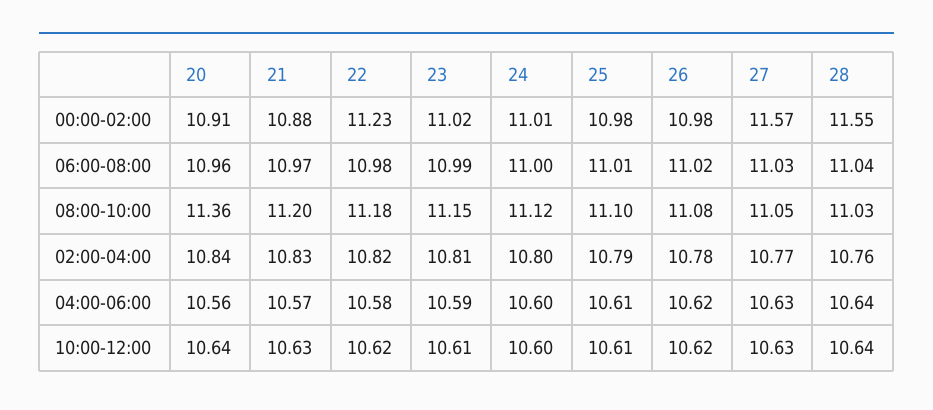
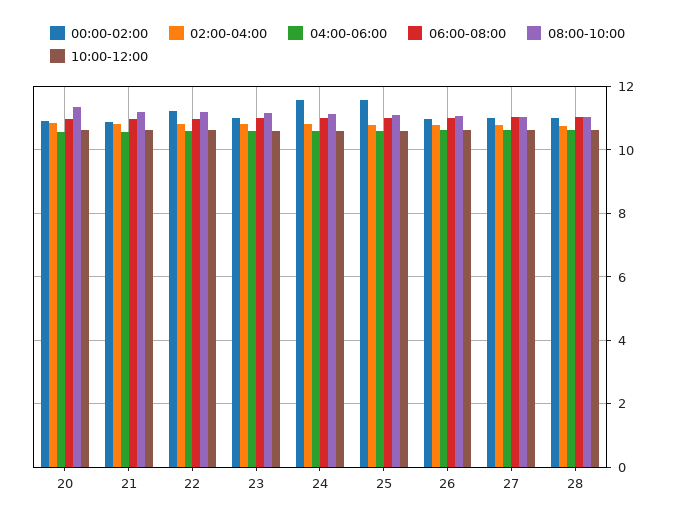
00:00-02:00, 24: 11.01 -> 11.6
00:00-02:00, 25: 10.98 -> 11.6
00:00-02:00, 27: 11.57 -> 11
00:00-02:00, 28: 11.55 -> 11

